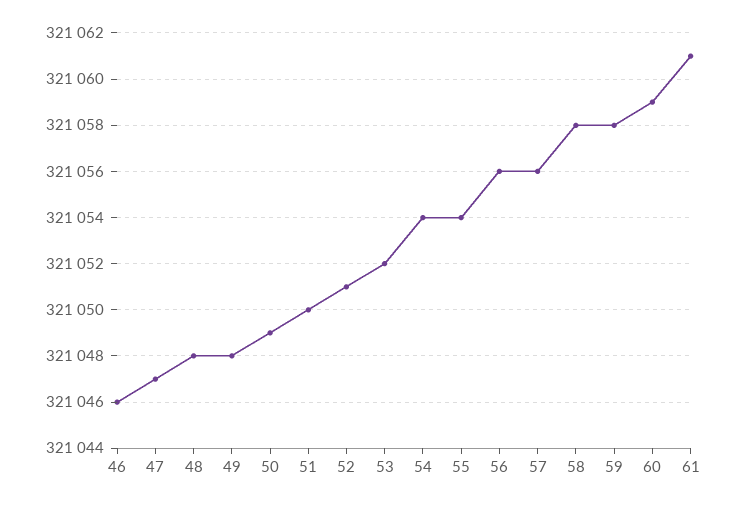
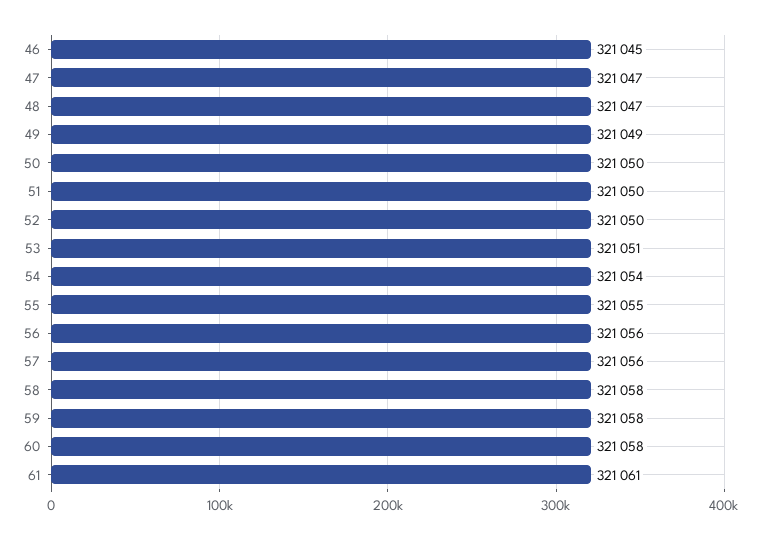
46: 321046 -> 321045
48: 321048 -> 321047
49: 321048 -> 321049
50: 321049 -> 321050
52: 321051 -> 321050
53: 321052 -> 321051
55: 321054 -> 321055
60: 321059 -> 321058

